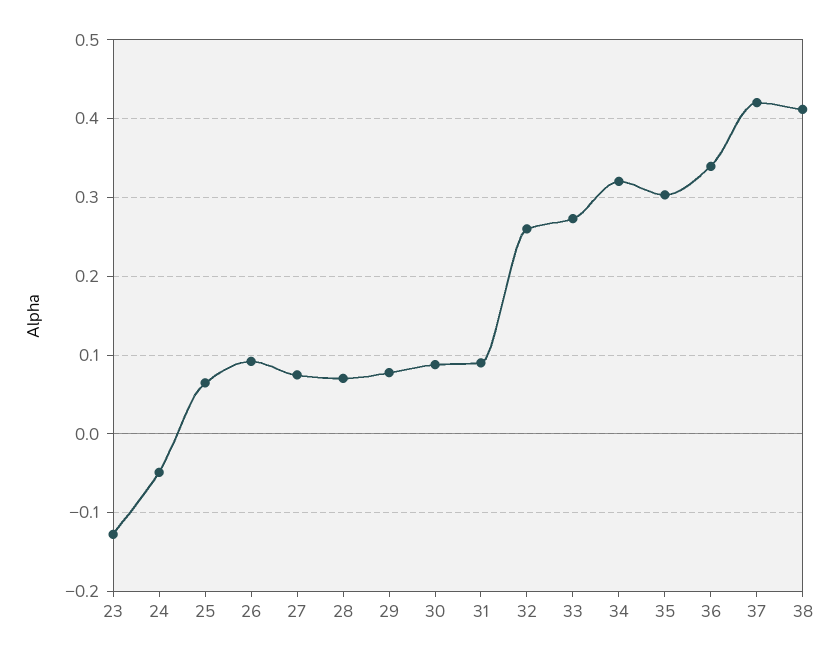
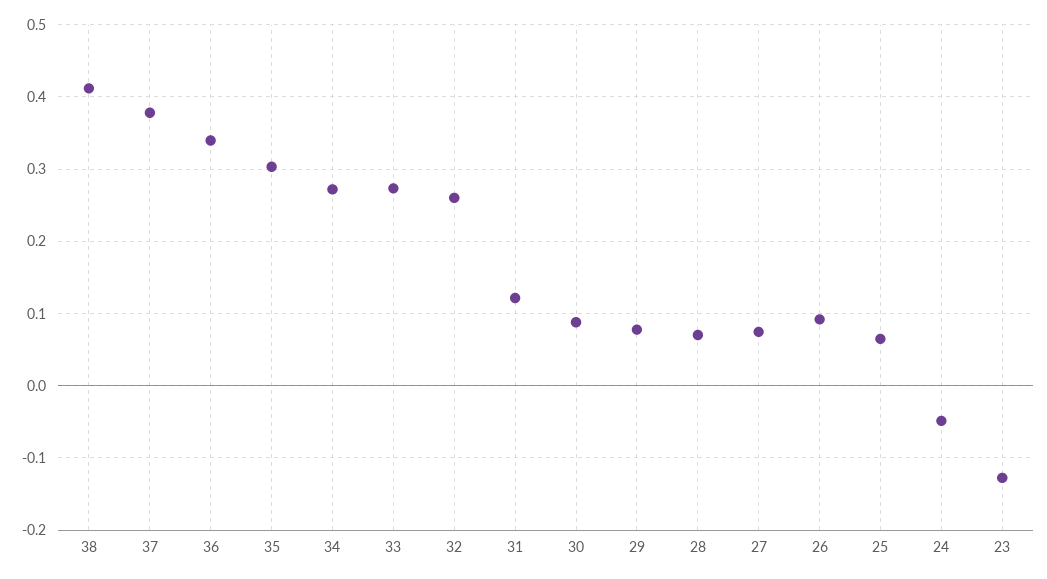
31: 0.09 -> 0.12
34: 0.32 -> 0.27
37: 0.42 -> 0.38

